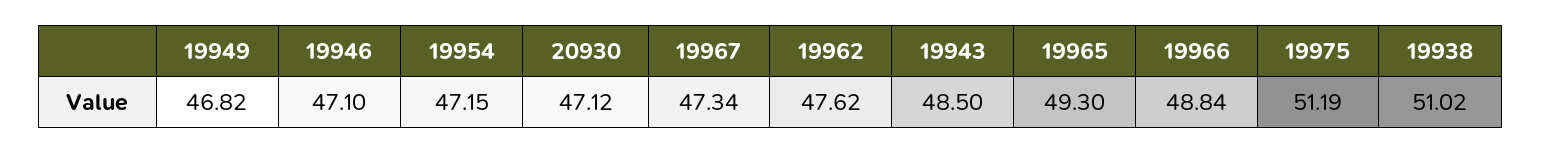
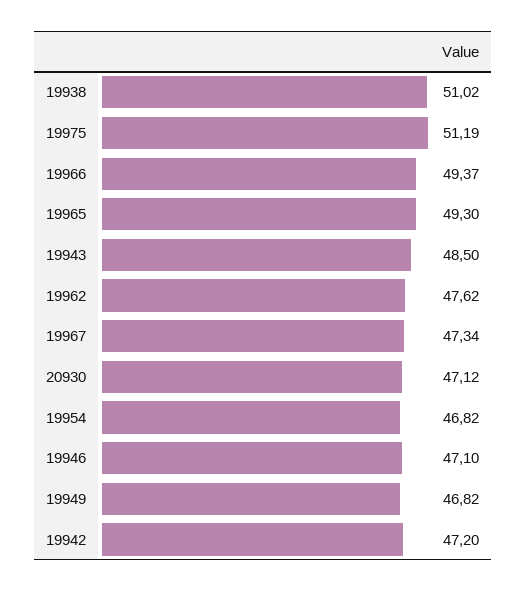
19954: 47.15 -> 46.82
19966: 48.84 -> 49.37
19942: none -> 47.2

